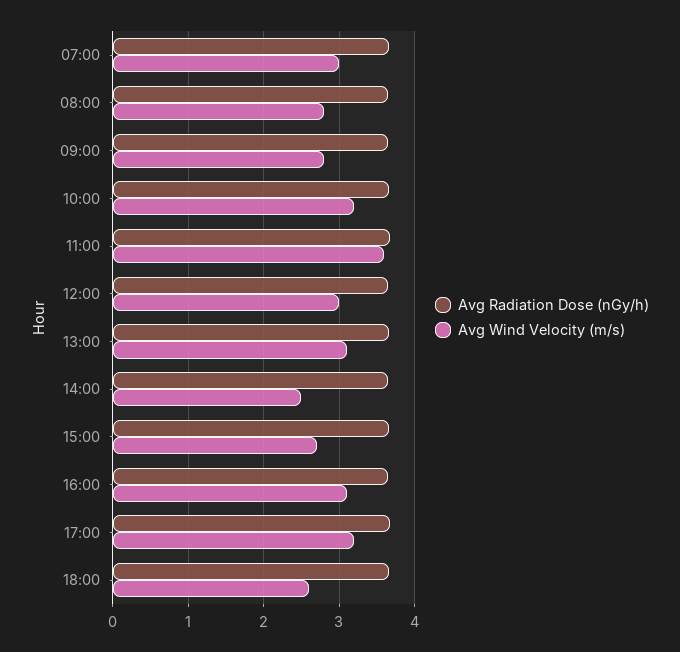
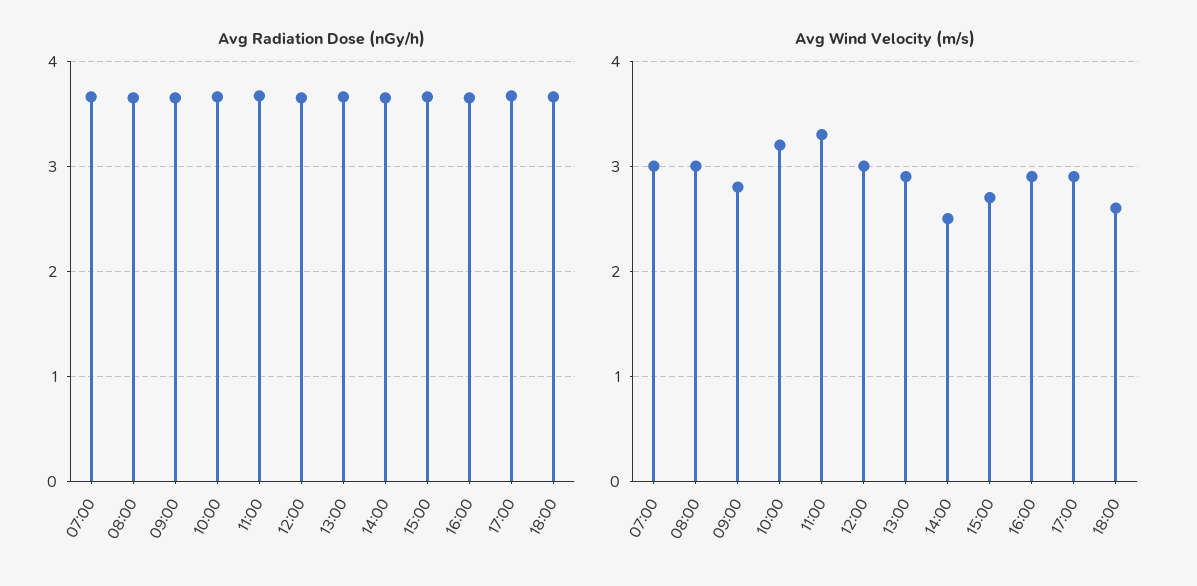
Avg Wind Velocity (m/s), 08:00: 2.8 -> 3
Avg Wind Velocity (m/s), 11:00: 3.6 -> 3.3
Avg Wind Velocity (m/s), 13:00: 3.1 -> 2.9
Avg Wind Velocity (m/s), 16:00: 3.1 -> 2.9
Avg Wind Velocity (m/s), 17:00: 3.2 -> 2.9

